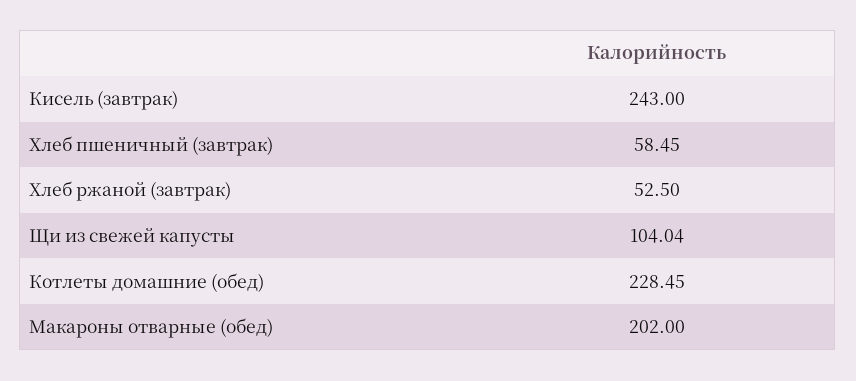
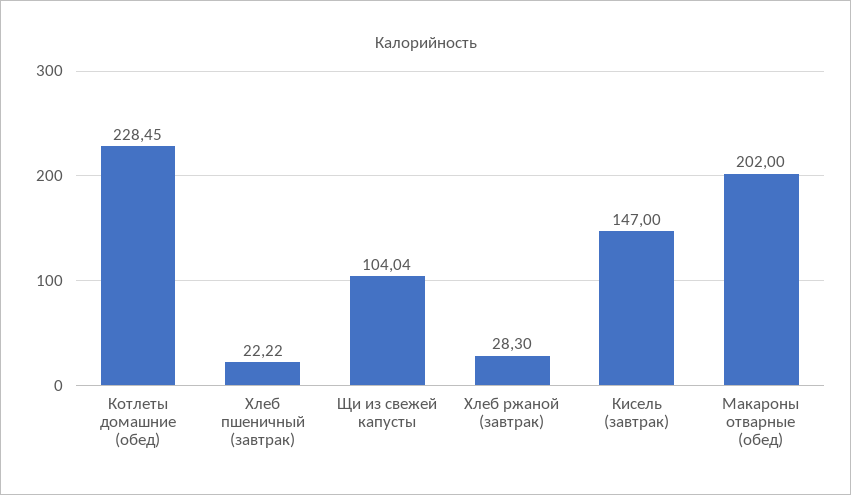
Кисель (завтрак): 243 -> 147
Хлеб пшеничный (завтрак): 58.45 -> 22.22
Хлеб ржаной (завтрак): 52.5 -> 28.3

